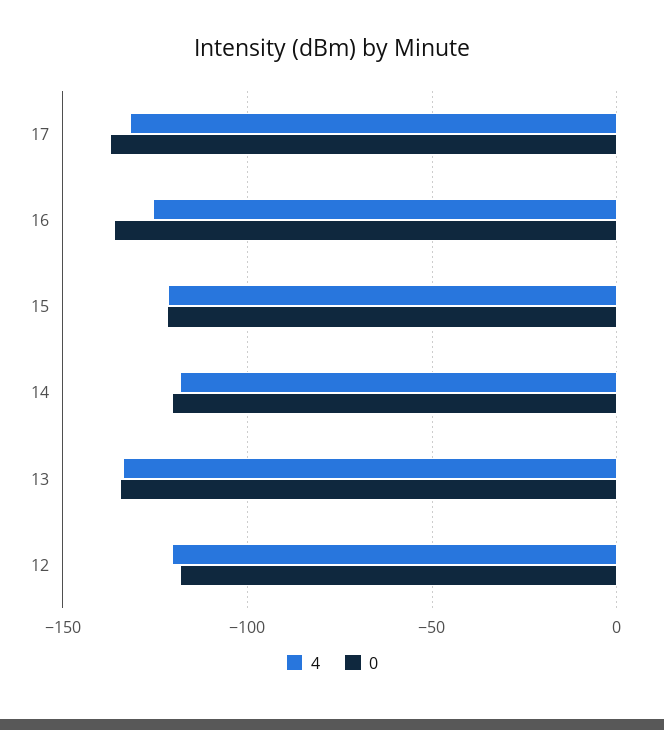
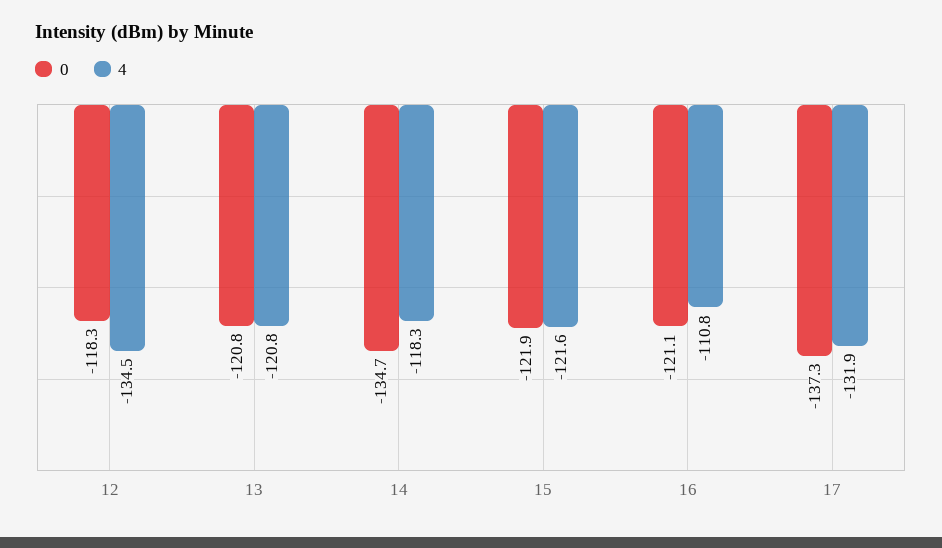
4, 16: -125 -> -110.8
0, 16: -135 -> -121.1
0, 14: -120 -> -134.7
4, 13: -135 -> -120.8
0, 13: -135 -> -120.8
4, 12: -120 -> -134.5

